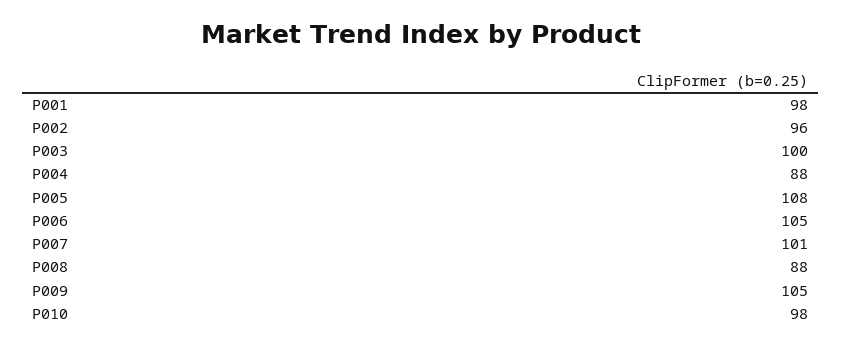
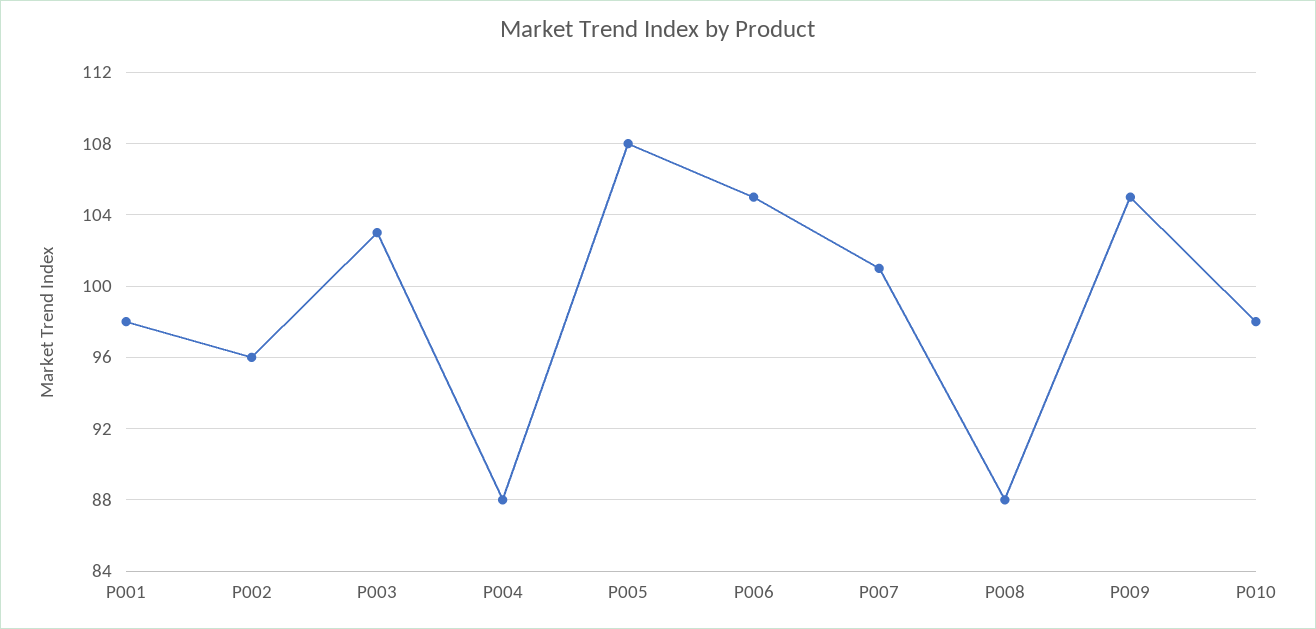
P003: 100 -> 103

